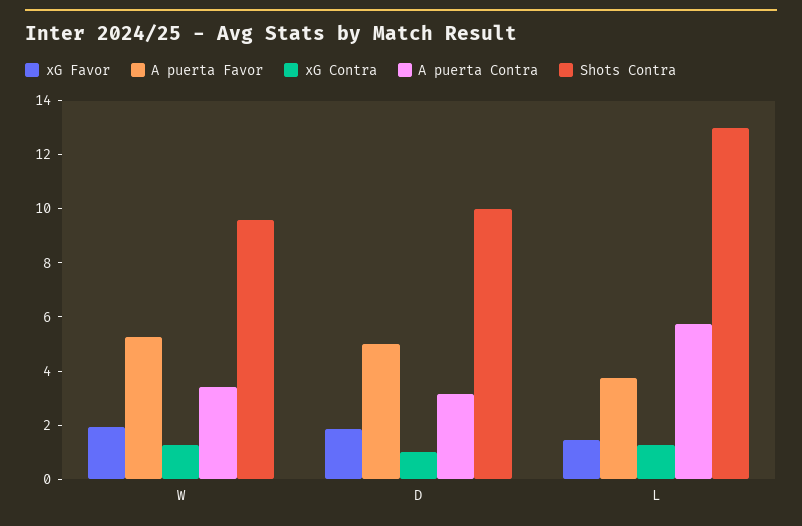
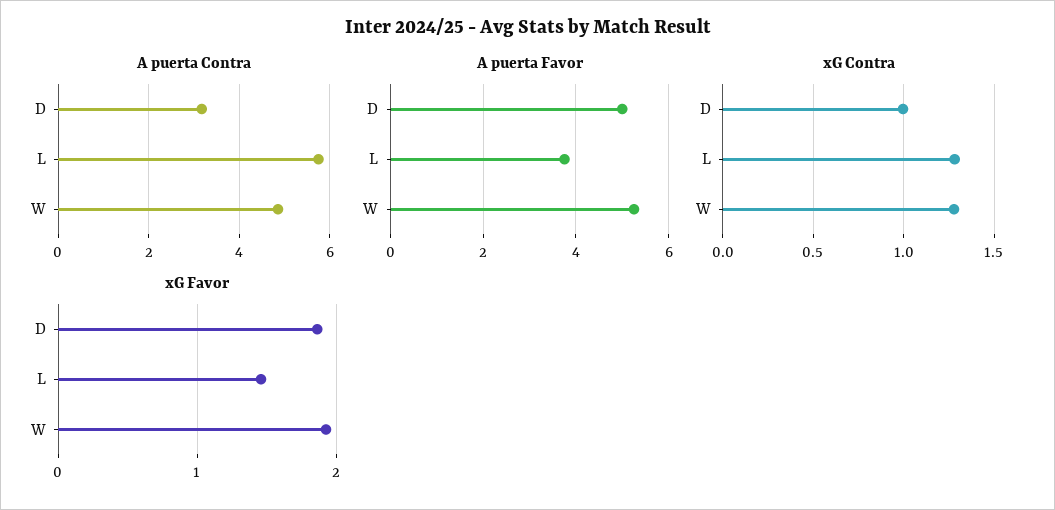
A puerta Contra, W: 3.5 -> 4.8
Shots Contra, W: 9.5 -> none
Shots Contra, D: 10 -> none
Shots Contra, L: 13 -> none

